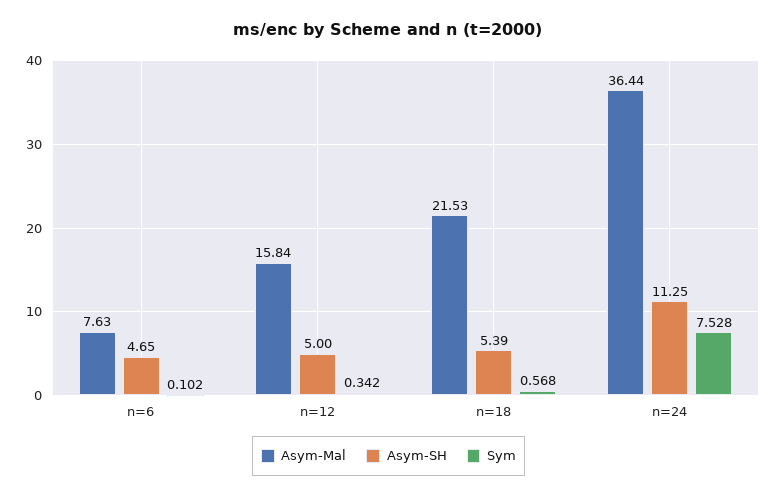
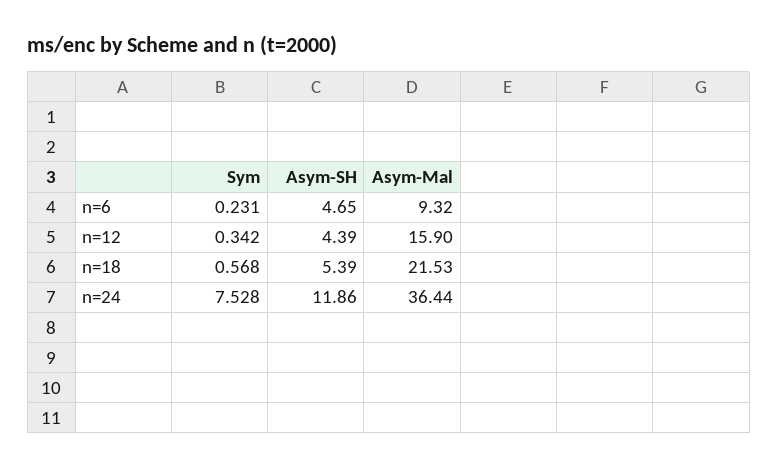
Asym-Mal, n=6: 7.63 -> 9.32
Sym, n=6: 0.102 -> 0.231
Asym-Mal, n=12: 15.84 -> 15.9
Asym-SH, n=12: 5 -> 4.39
Asym-SH, n=24: 11.25 -> 11.86

